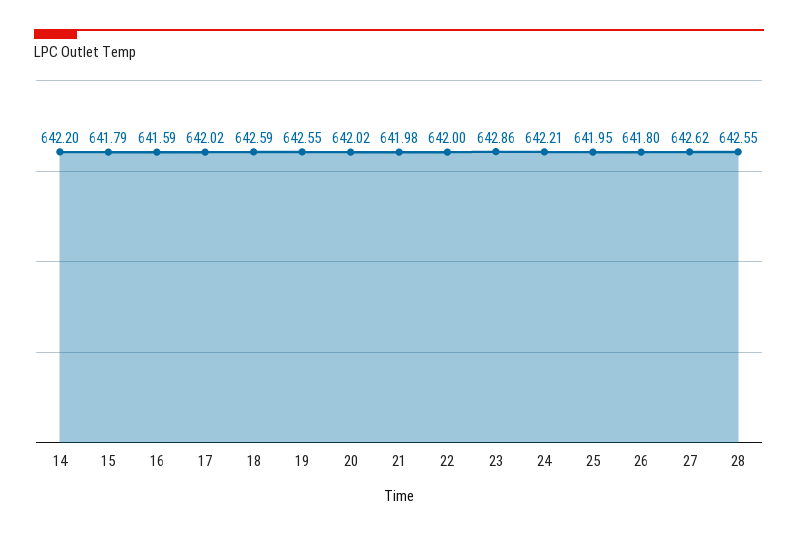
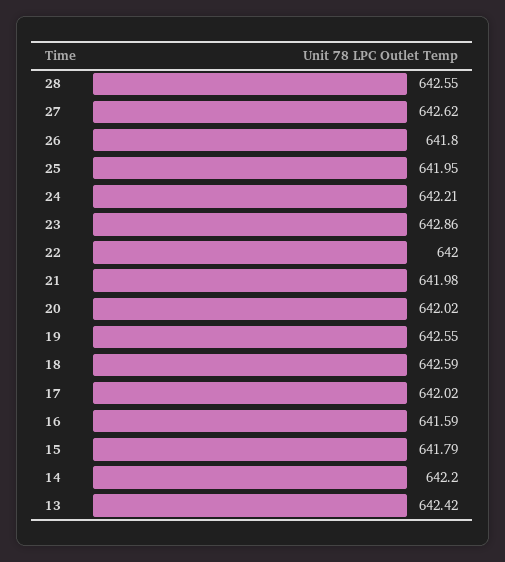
13: none -> 642.42

